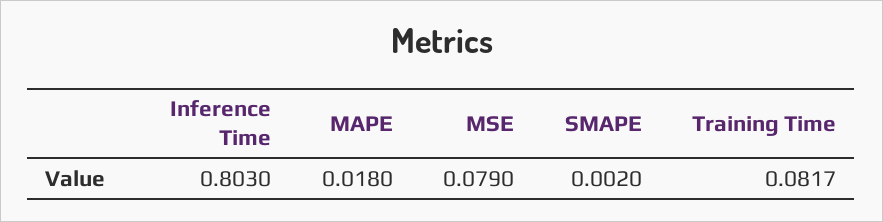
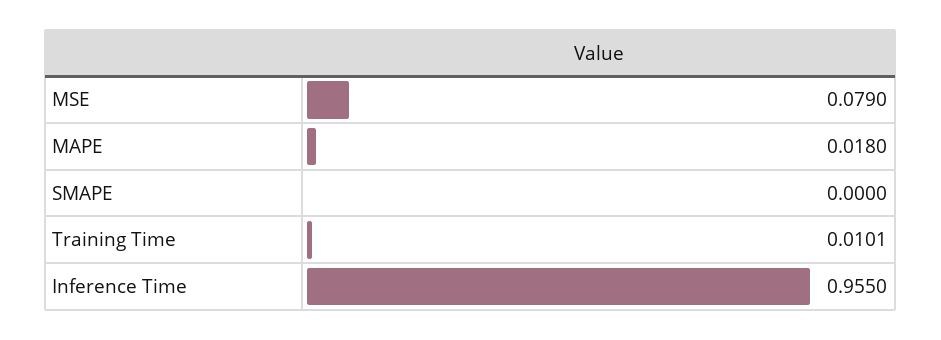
Inference Time: 0.803 -> 0.955
SMAPE: 0.002 -> 0
Training Time: 0.0817 -> 0.0101

